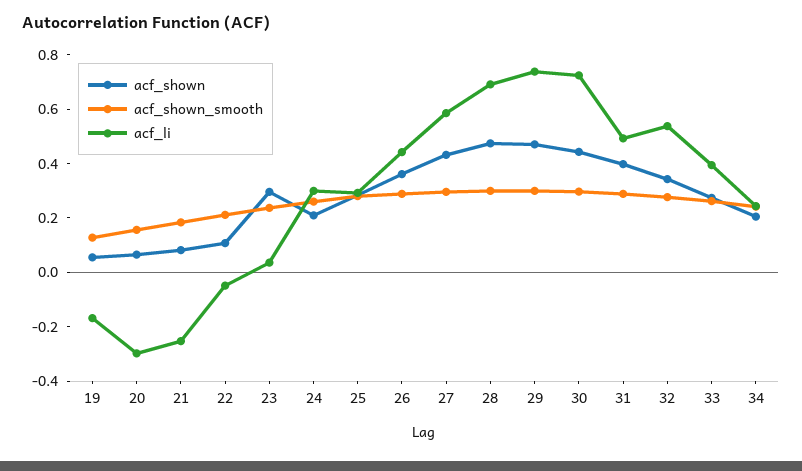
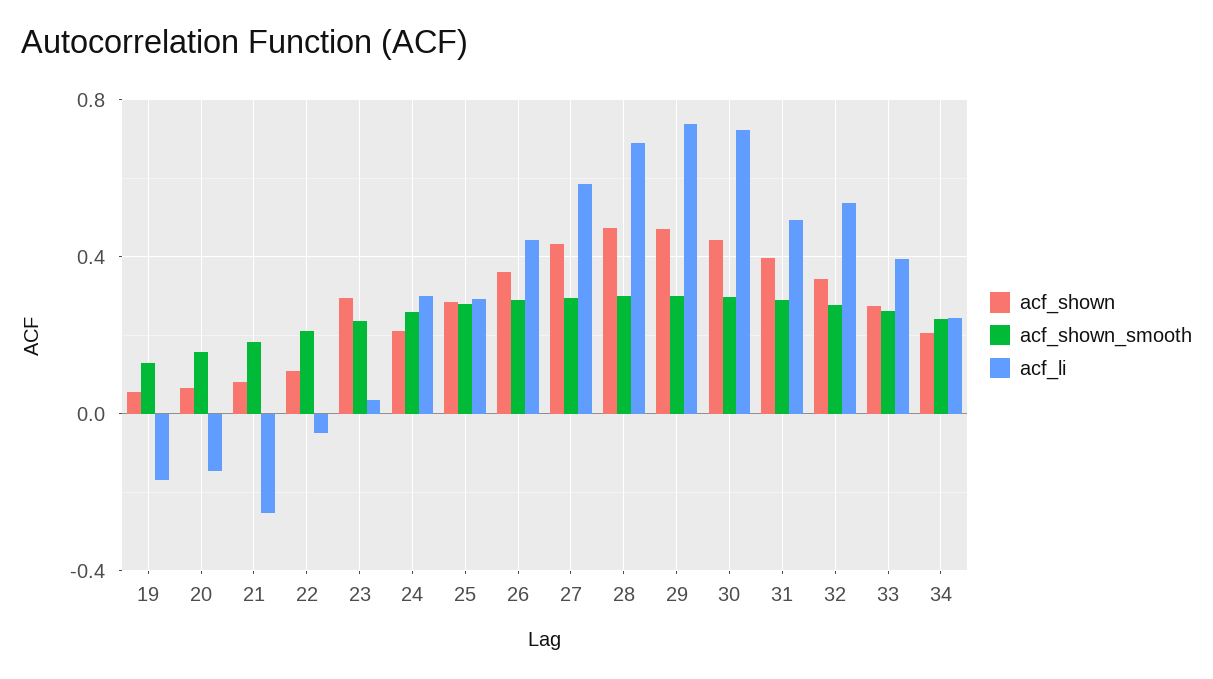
acf_li, 20: -0.3 -> -0.15

